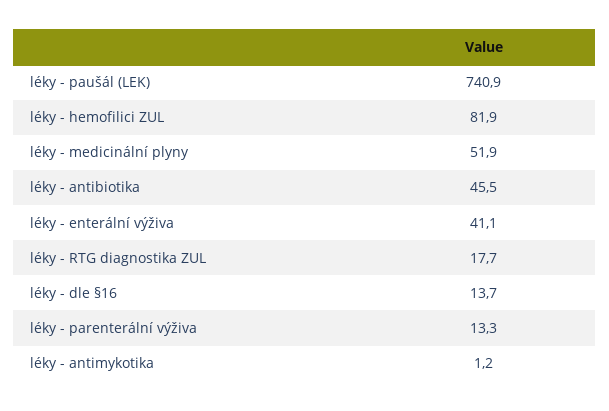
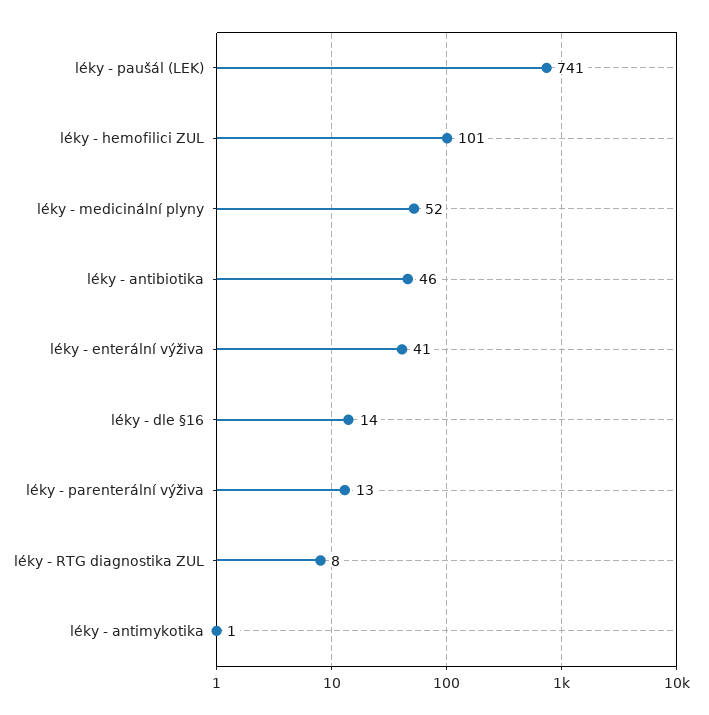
léky - hemofilici ZUL: 81.9 -> 101
léky - RTG diagnostika ZUL: 17.7 -> 8

